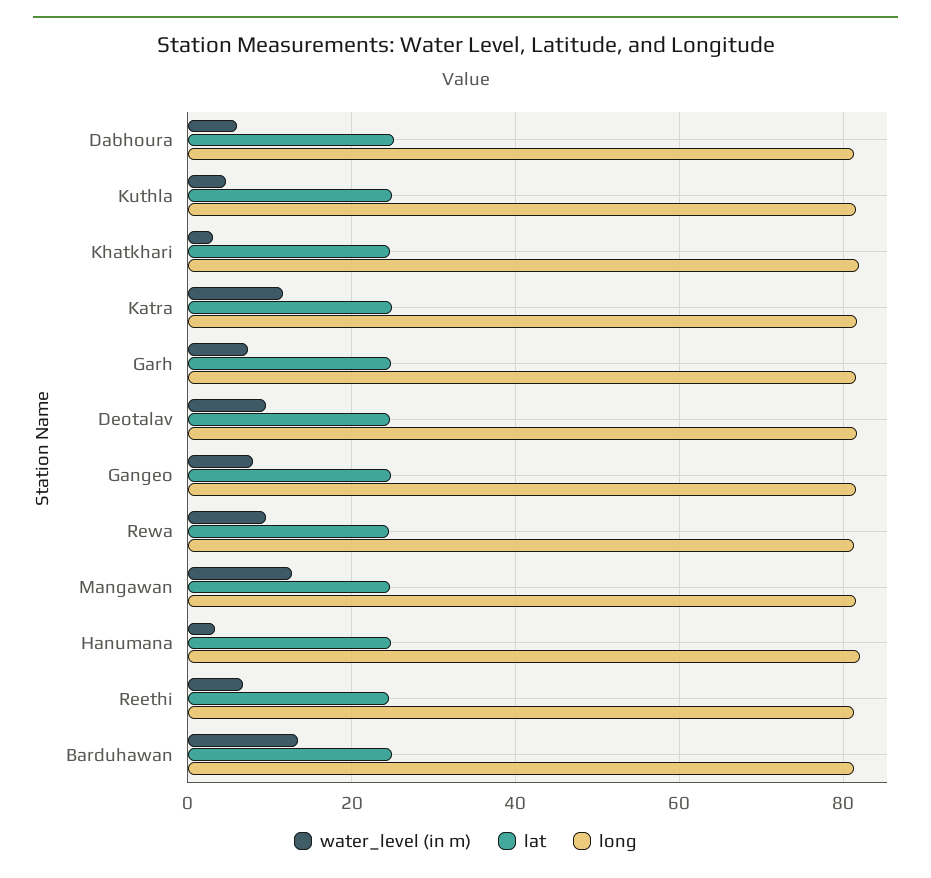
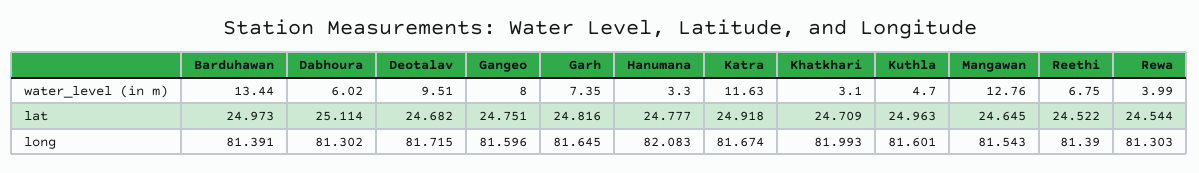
water_level (in m), Rewa: 10 -> 3.99

